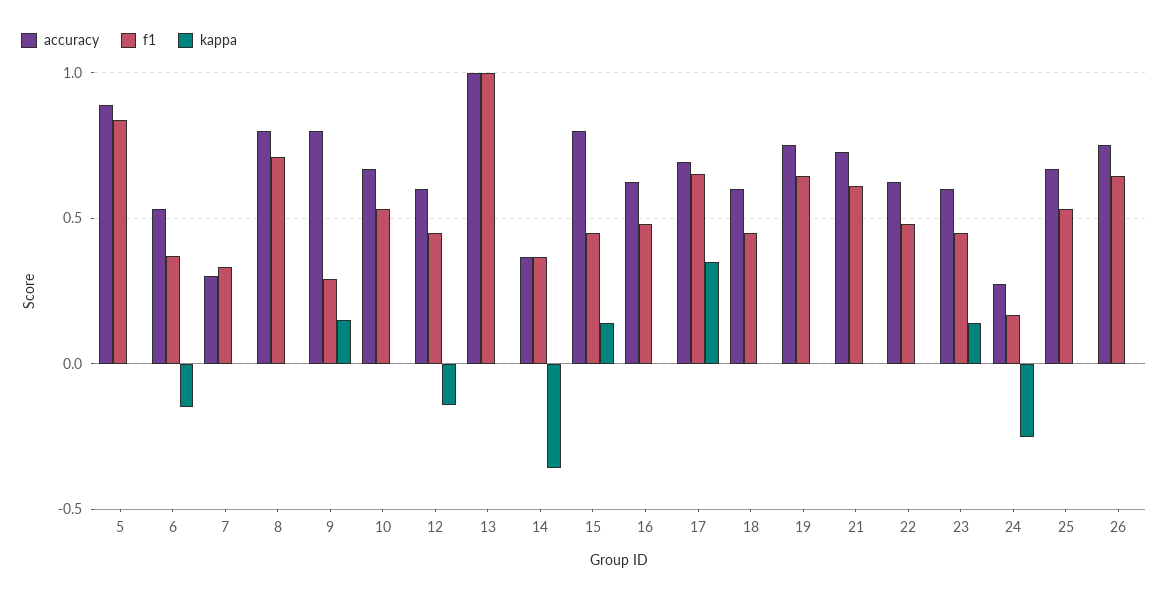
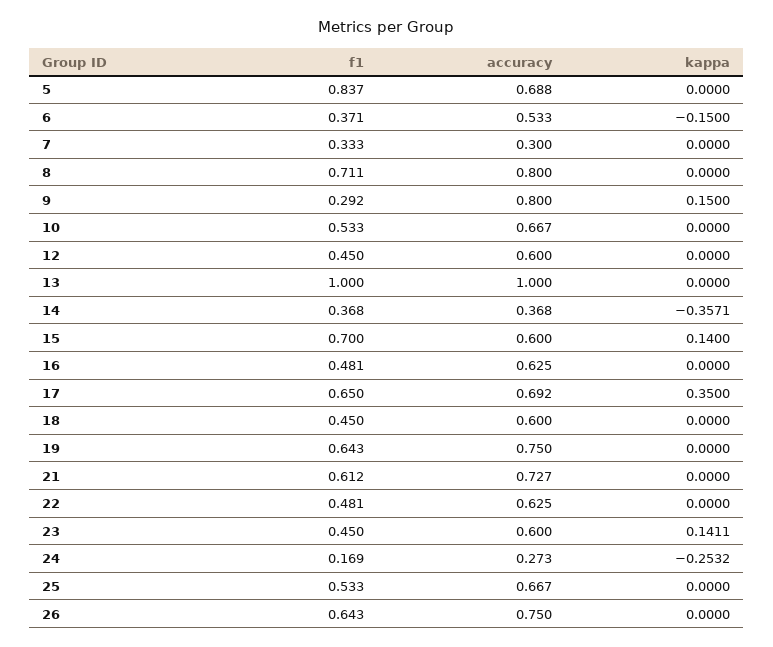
accuracy, 5: 0.9 -> 0.688
kappa, 12: -0.15 -> 0
accuracy, 15: 0.8 -> 0.6
f1, 15: 0.45 -> 0.7

